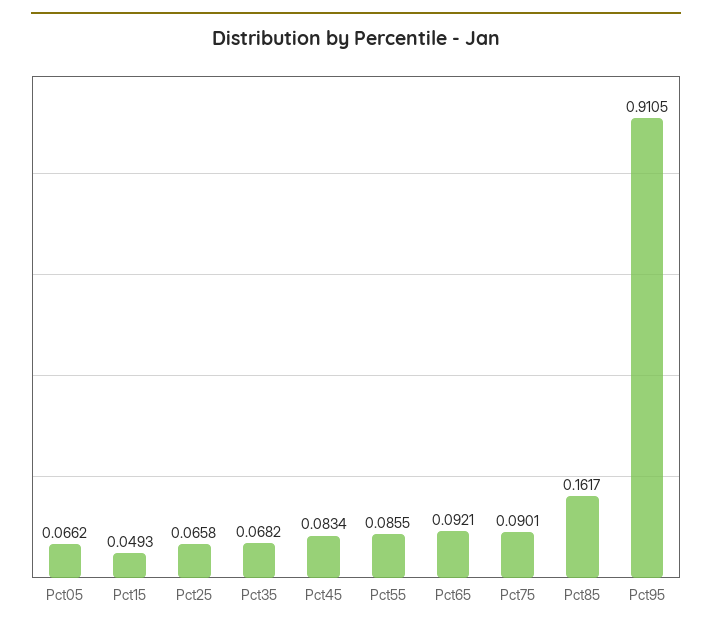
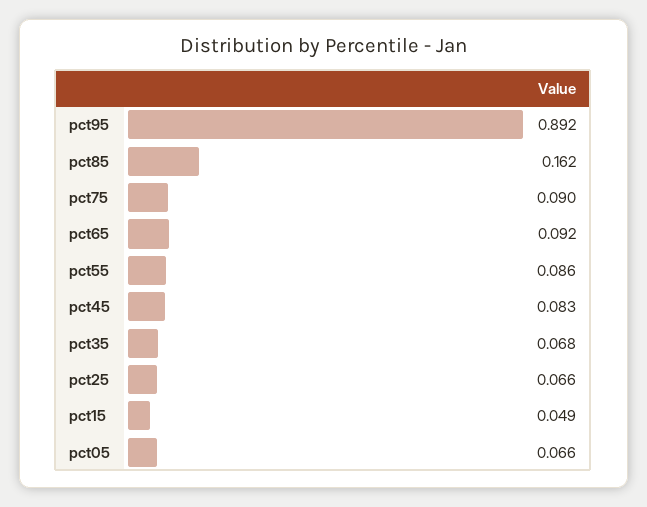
Pct95: 0.9105 -> 0.892

